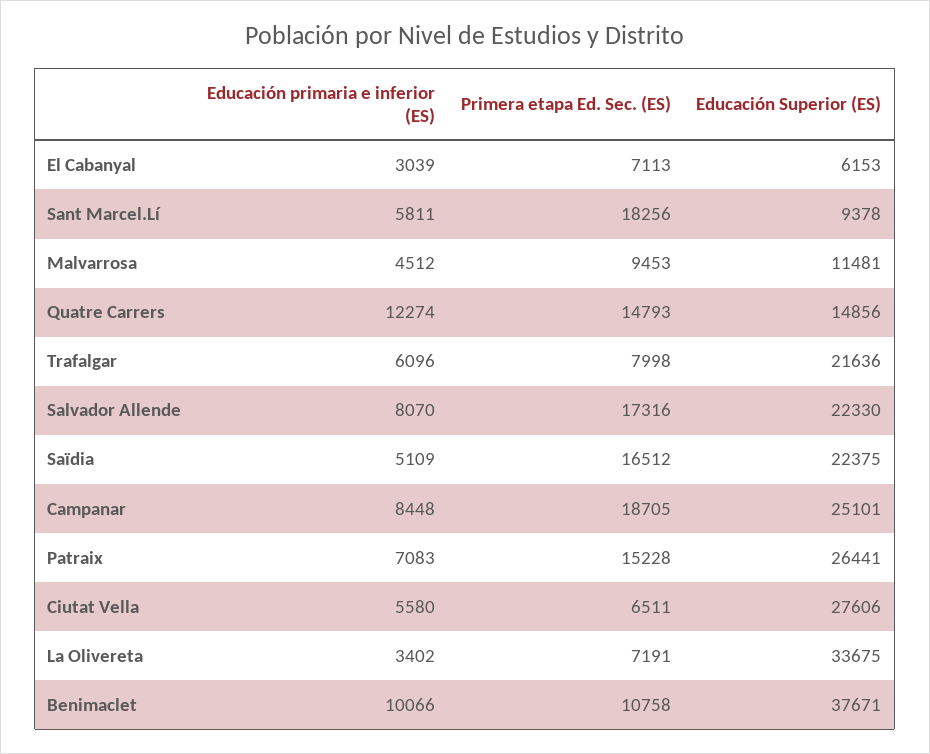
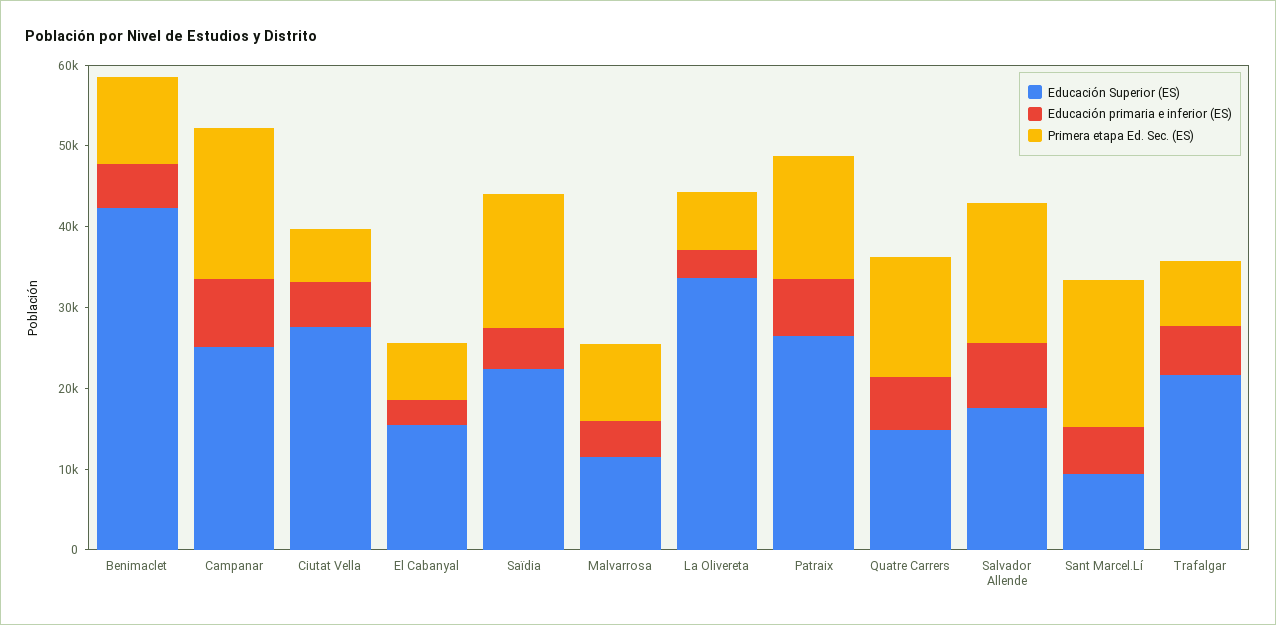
Educación Superior (ES), El Cabanyal: 6153 -> 16000
Educación primaria e inferior (ES), Quatre Carrers: 12274 -> 6000
Educación Superior (ES), Salvador Allende: 22330 -> 18000
Educación primaria e inferior (ES), Benimaclet: 10066 -> 6000
Educación Superior (ES), Benimaclet: 37671 -> 42000

